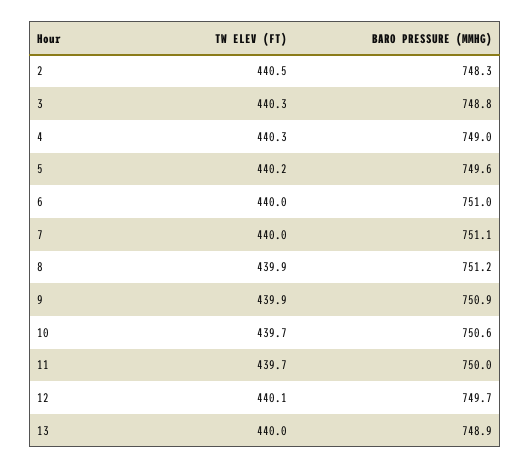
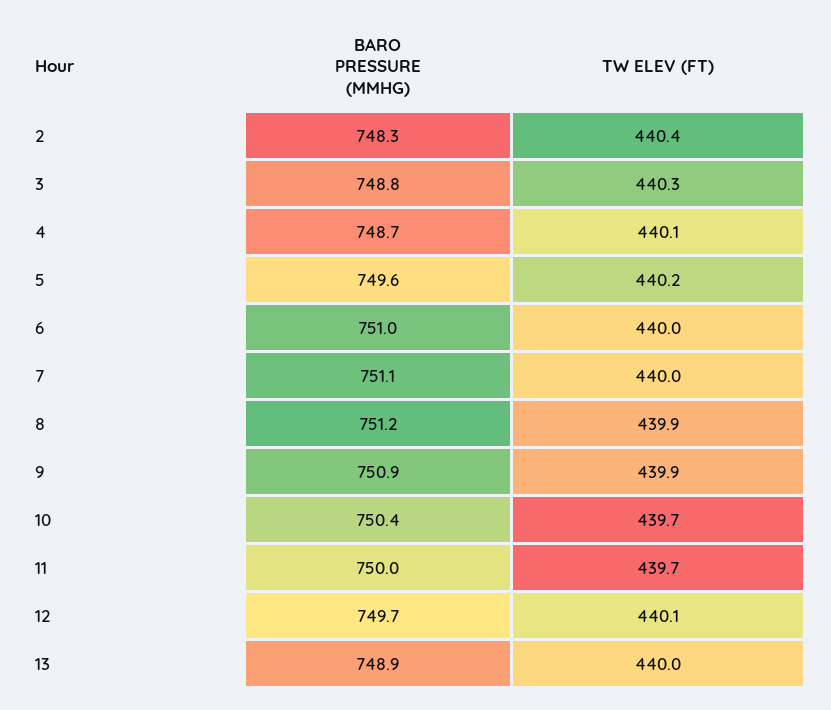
TW ELEV (FT), 2: 440.5 -> 440.4
TW ELEV (FT), 4: 440.3 -> 440.1
BARO PRESSURE (MMHG), 4: 749 -> 748.7
BARO PRESSURE (MMHG), 10: 750.6 -> 750.4

